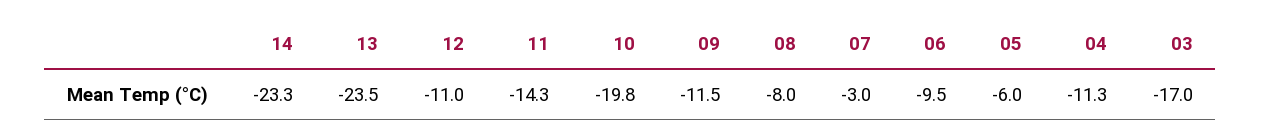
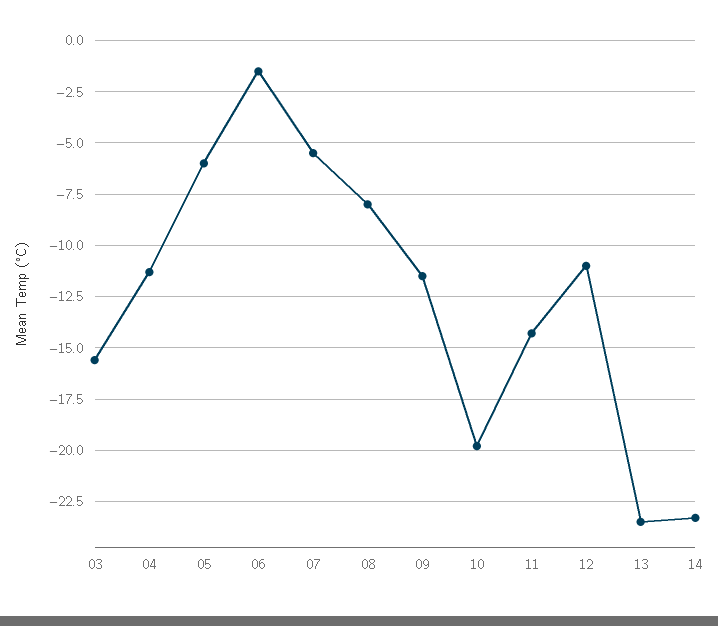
07: -3 -> -5.5
06: -9.5 -> -1.5
03: -17 -> -15.5

